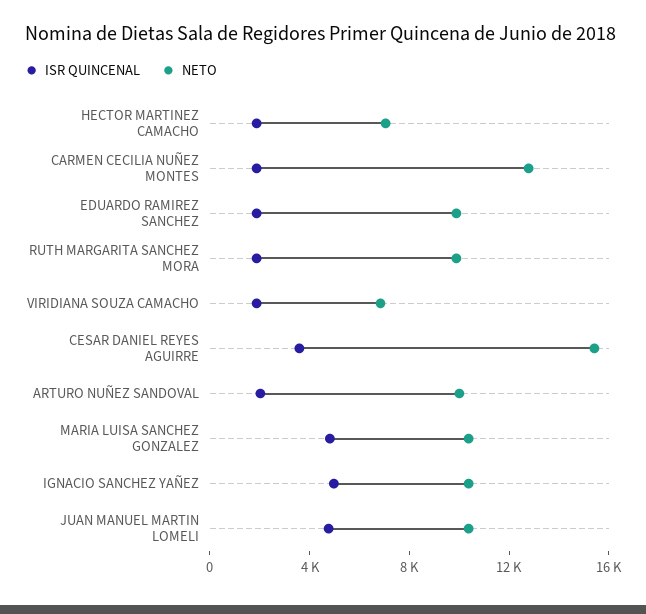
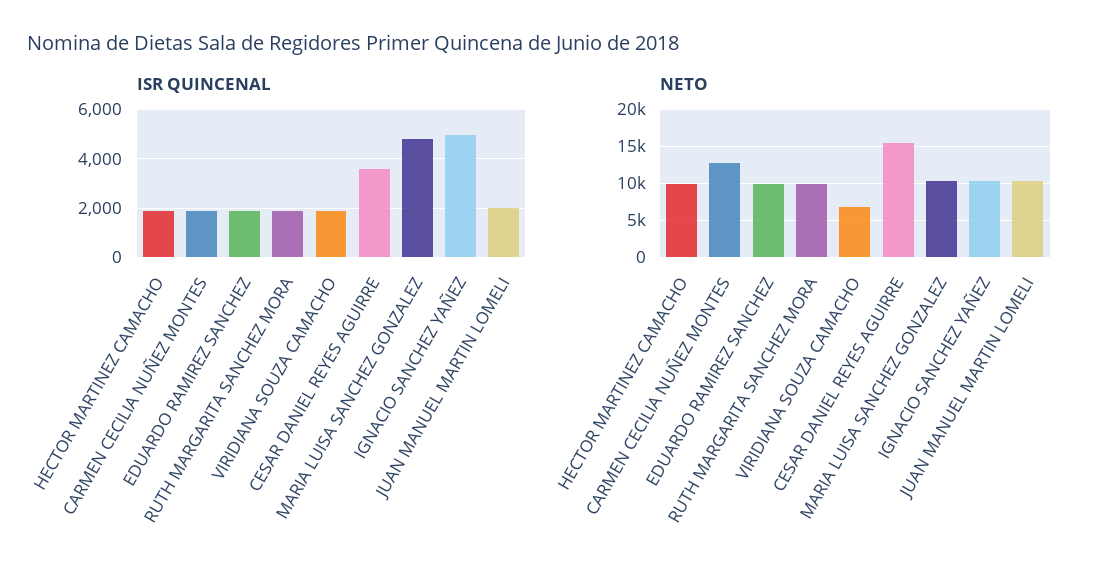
NETO, HECTOR MARTINEZ CAMACHO: 7000 -> 10000
ISR QUINCENAL, ARTURO NUÑEZ SANDOVAL: 2000 -> none
NETO, ARTURO NUÑEZ SANDOVAL: 10000 -> none
ISR QUINCENAL, JUAN MANUEL MARTIN LOMELI: 5000 -> 2000

